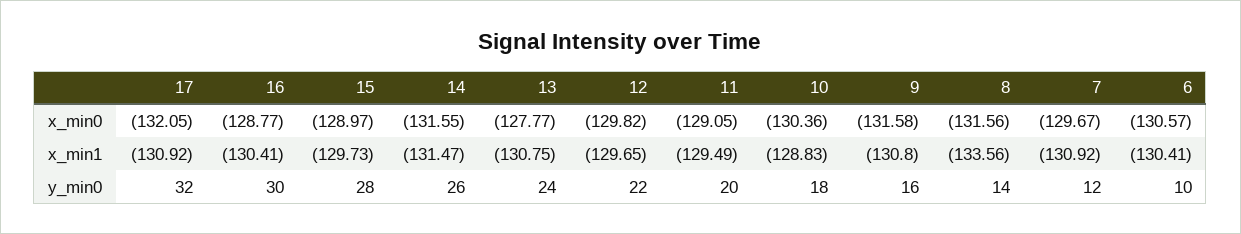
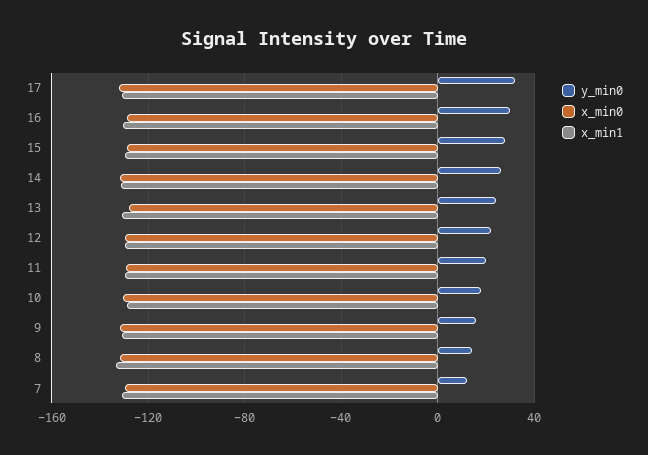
x_min0, 6: -130.57 -> none
x_min1, 6: -130.41 -> none
y_min0, 6: 10 -> none

